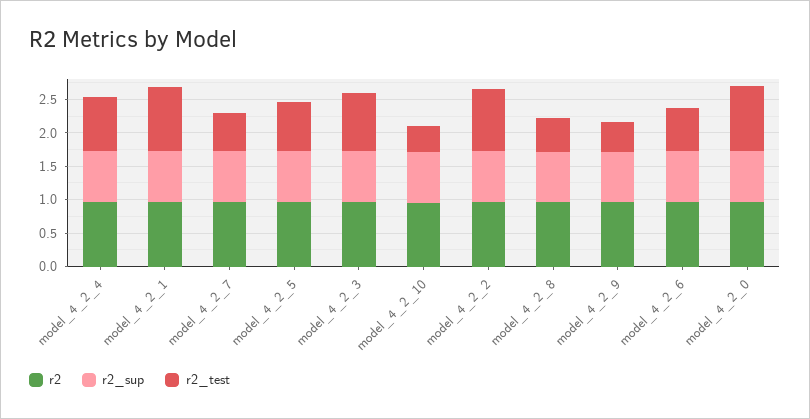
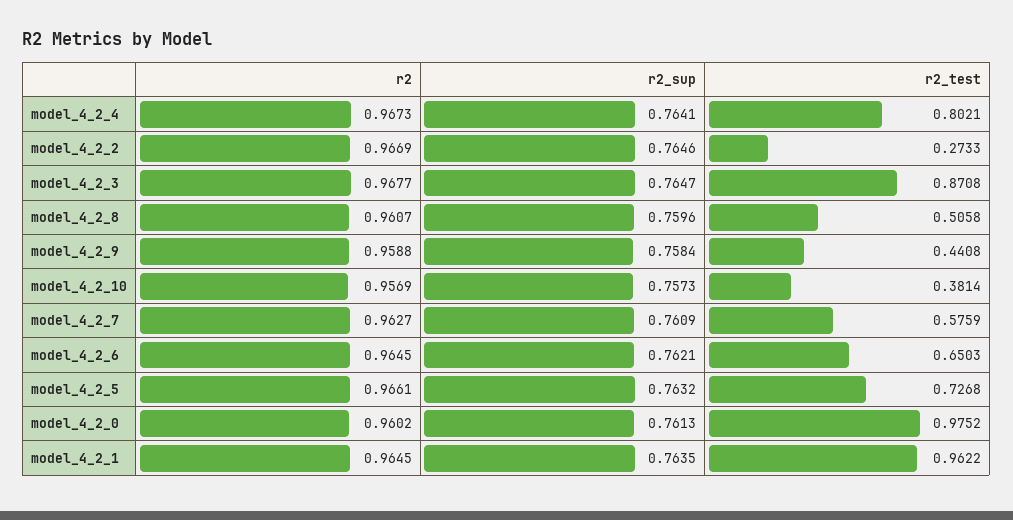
r2_test, model_4_2_2: 1 -> 0.2733

